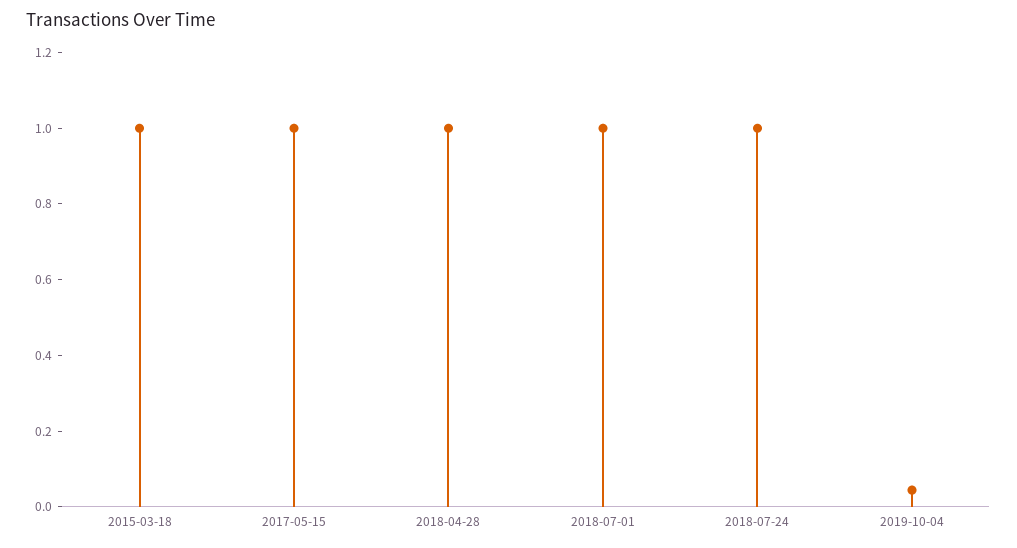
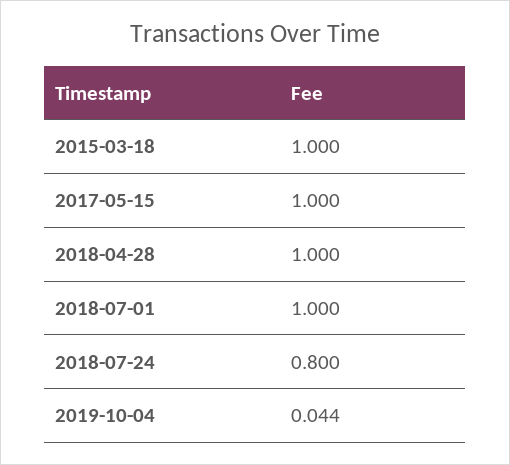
2018-07-24: 1 -> 0.8

